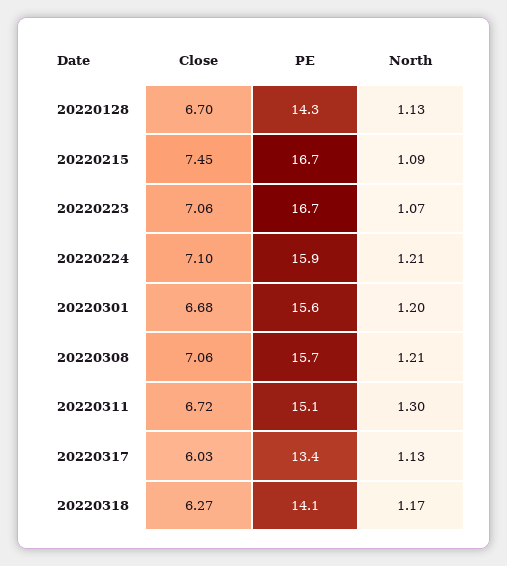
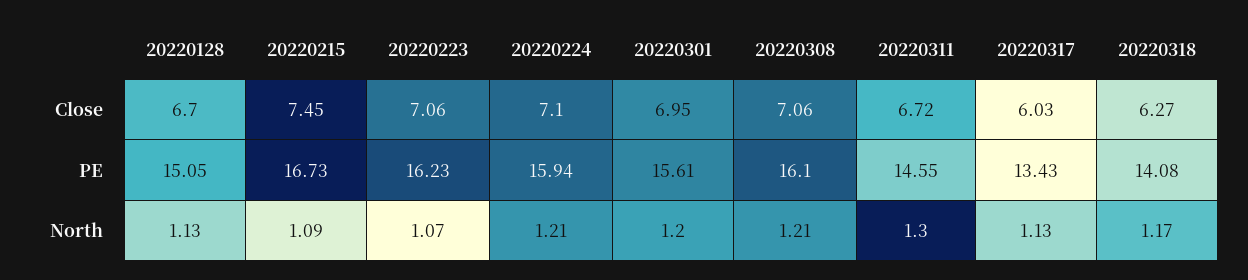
PE, 20220128: 14.3 -> 15.05
PE, 20220223: 16.7 -> 16.23
Close, 20220301: 6.68 -> 6.95
PE, 20220308: 15.7 -> 16.1
PE, 20220311: 15.1 -> 14.55

